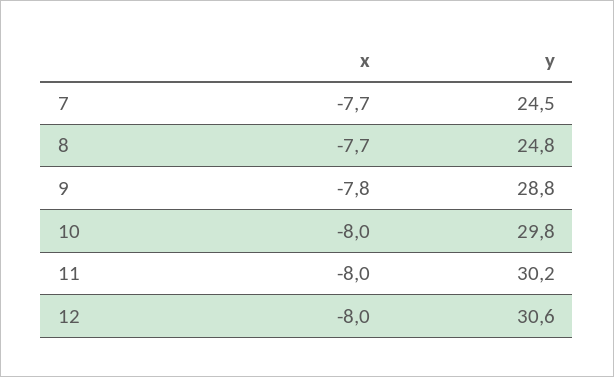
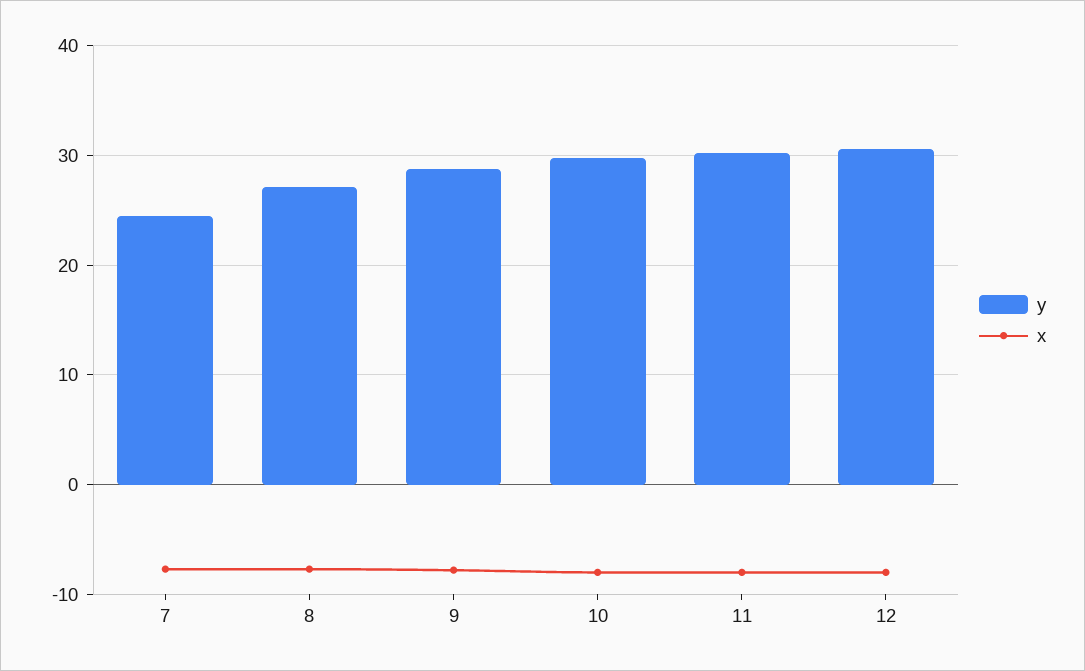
y, 8: 24.8 -> 27

